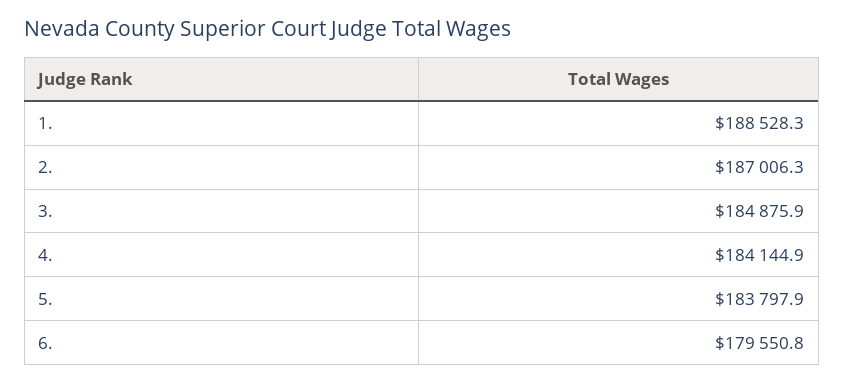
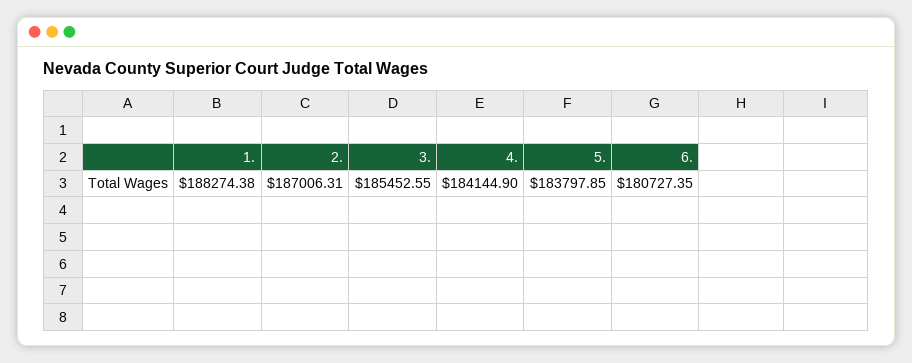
1.: 188528.3 -> 188274.38
3.: 184875.9 -> 185452.55
6.: 179550.8 -> 180727.35

